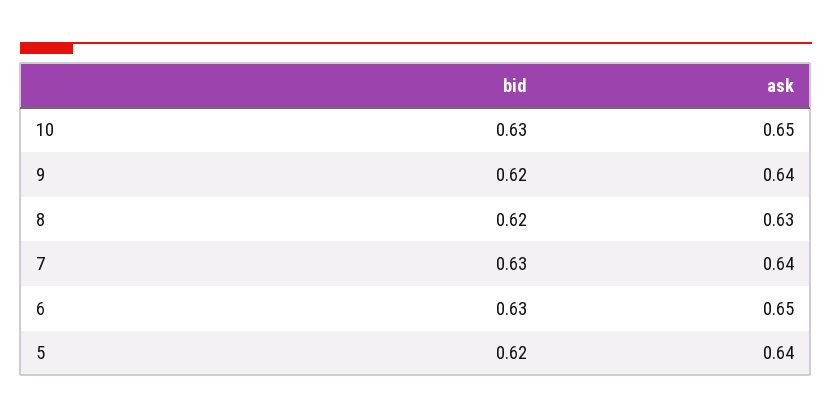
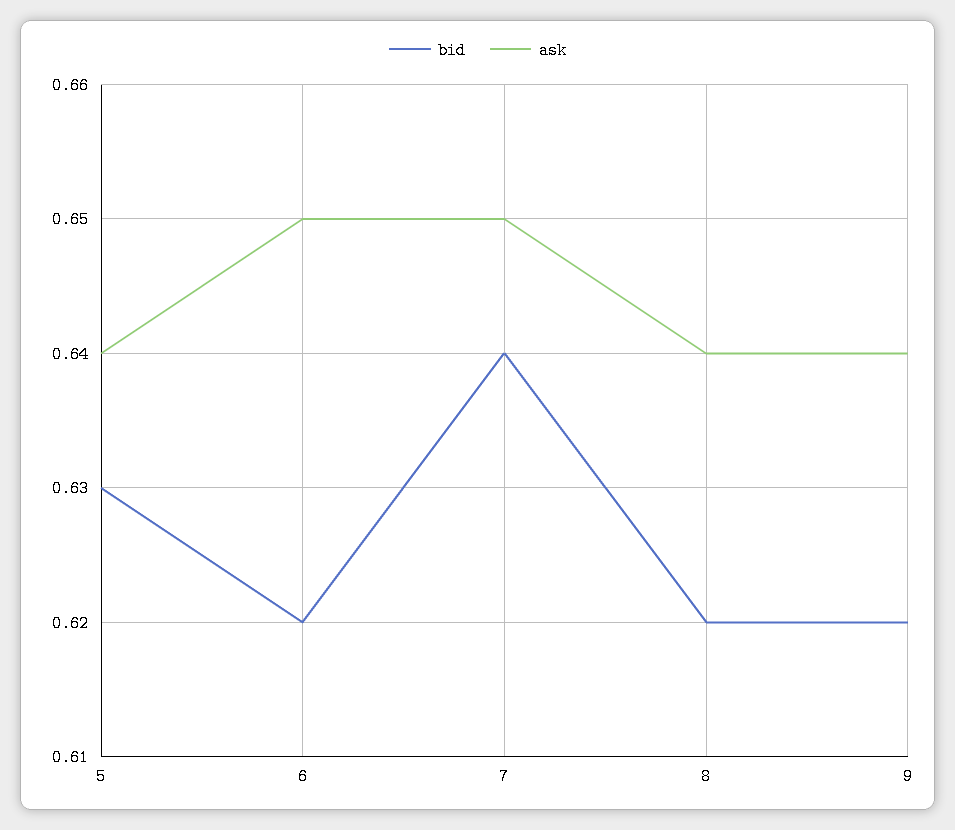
bid, 10: 0.63 -> none
ask, 10: 0.65 -> none
ask, 8: 0.63 -> 0.64
bid, 7: 0.63 -> 0.64
ask, 7: 0.64 -> 0.65
bid, 6: 0.63 -> 0.62
bid, 5: 0.62 -> 0.63

